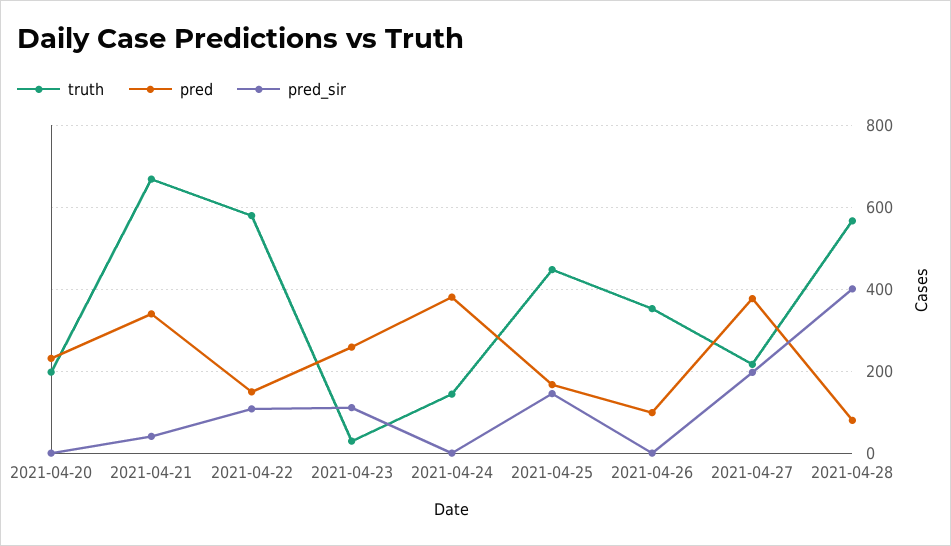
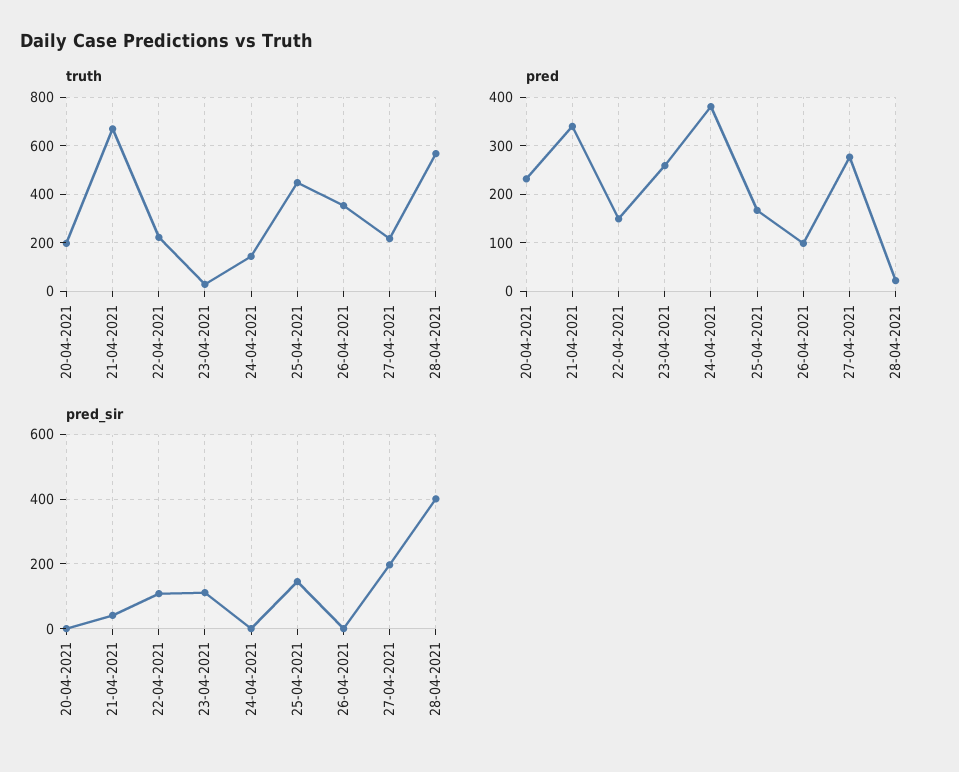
truth, 2021-04-22: 580 -> 225
pred, 2021-04-27: 380 -> 280
pred, 2021-04-28: 80 -> 20

